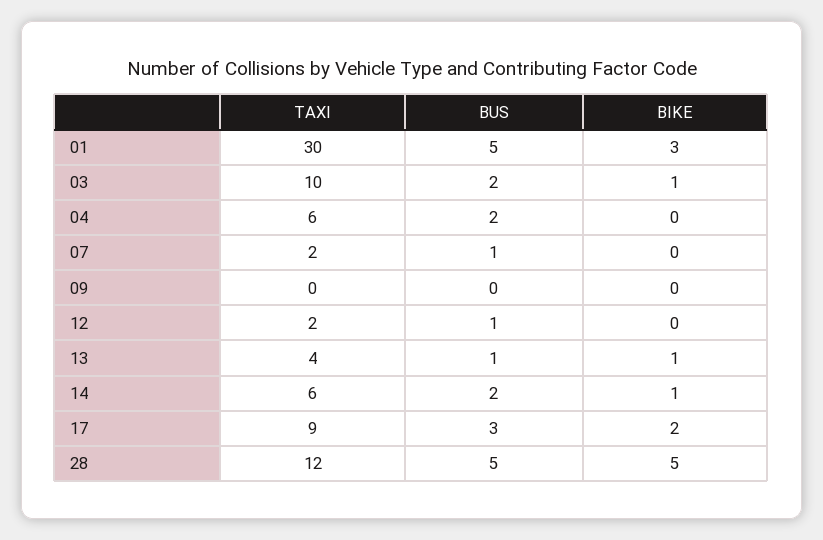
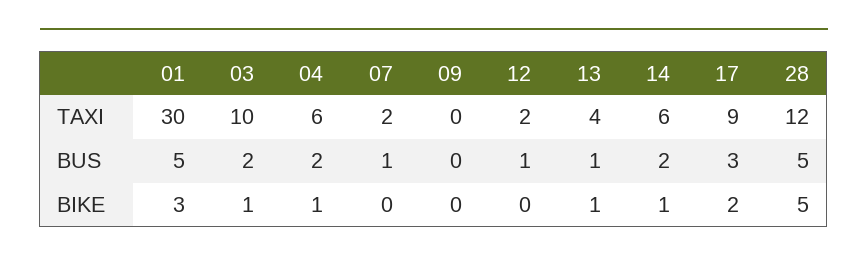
BIKE, 04: 0 -> 1

